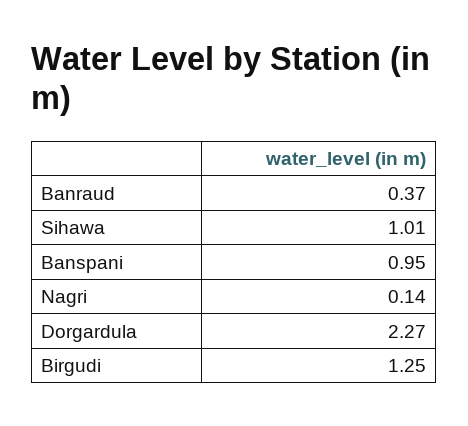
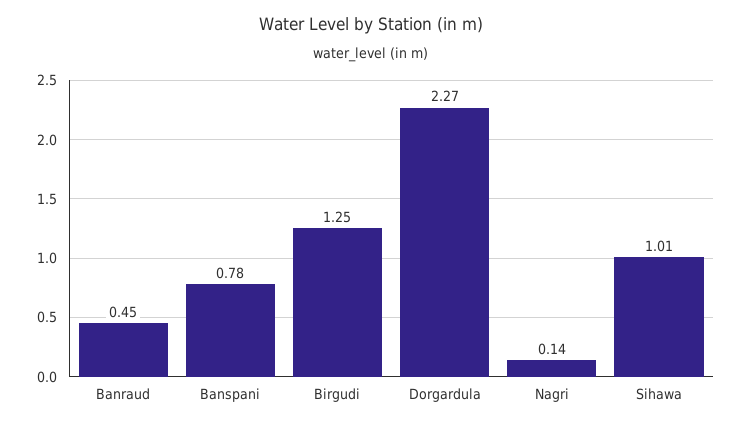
Banraud: 0.37 -> 0.45
Banspani: 0.95 -> 0.78

